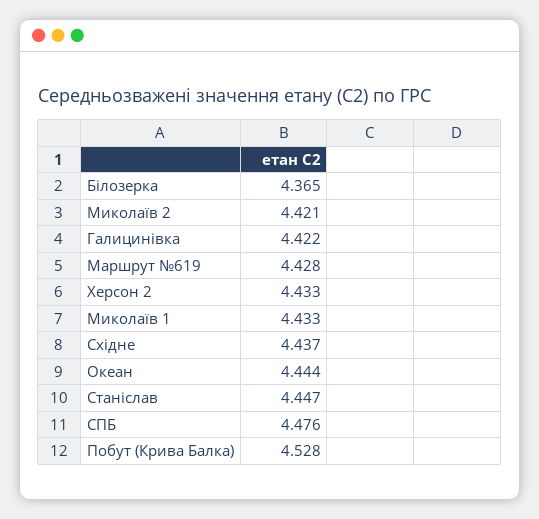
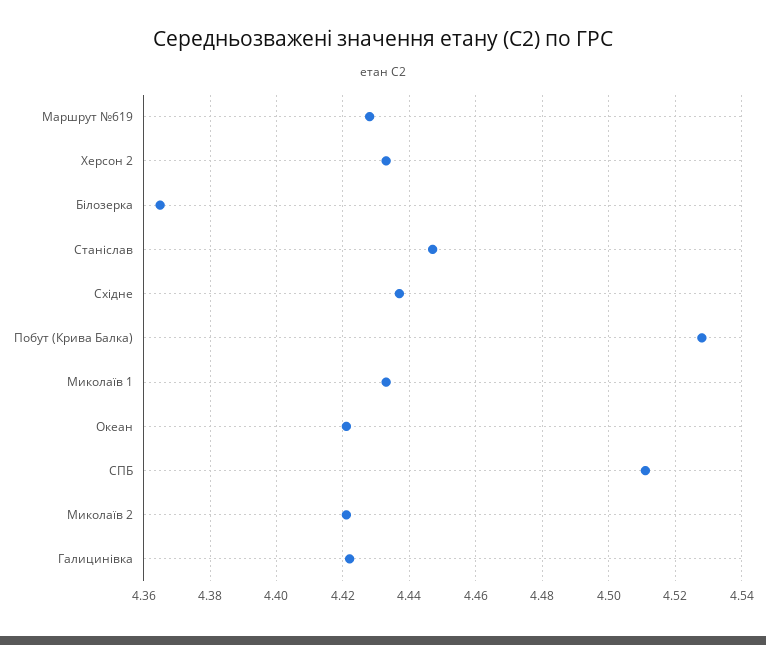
Океан: 4.444 -> 4.42
СПБ: 4.476 -> 4.51

